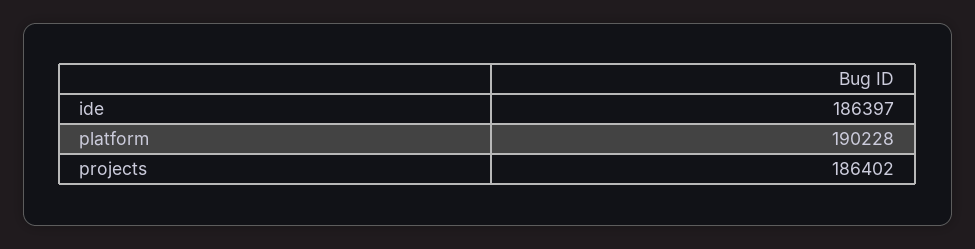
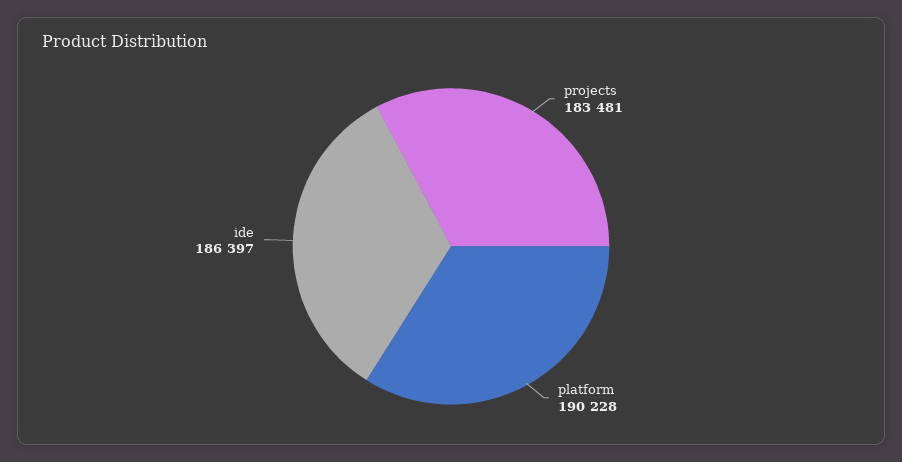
projects: 186402 -> 183481

